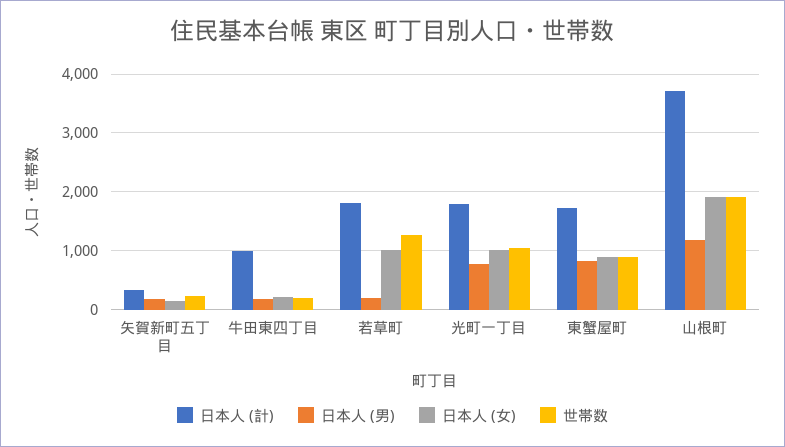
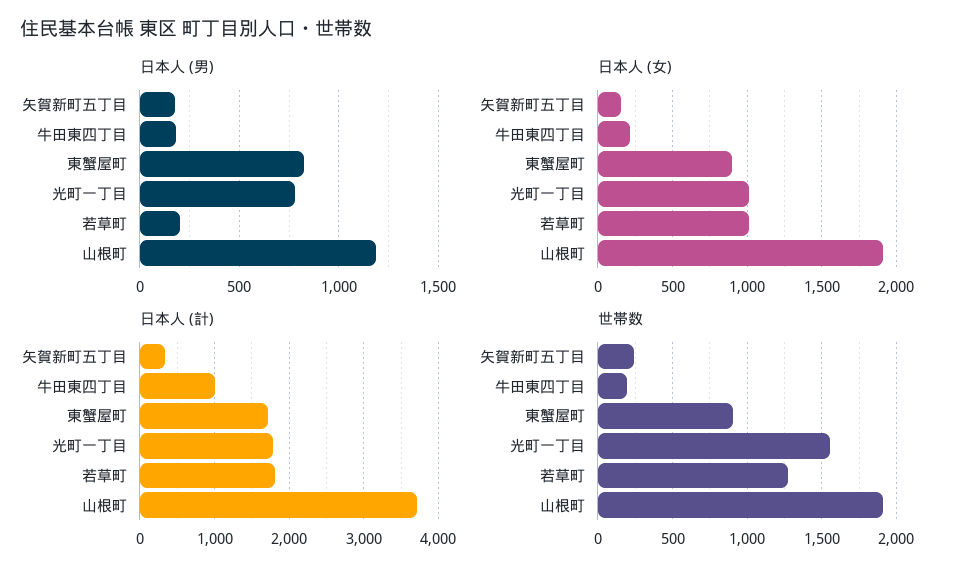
世帯数, 光町一丁目: 1000 -> 1550

